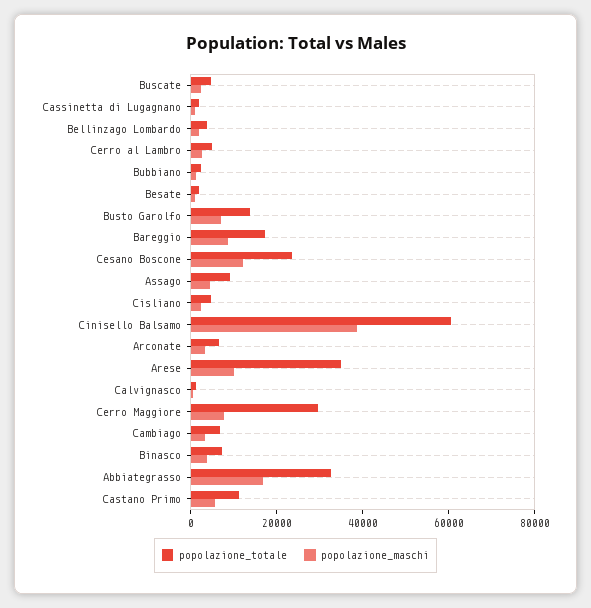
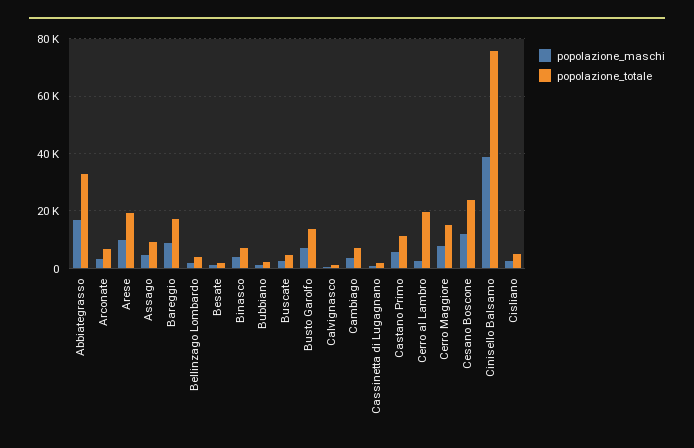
popolazione_totale, Cerro al Lambro: 5000 -> 20000
popolazione_totale, Cinisello Balsamo: 60000 -> 75000
popolazione_totale, Arese: 35000 -> 20000
popolazione_totale, Cerro Maggiore: 30000 -> 15000

